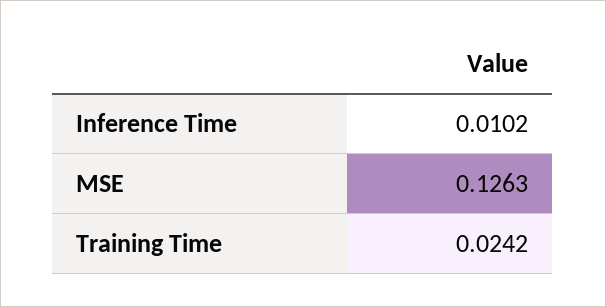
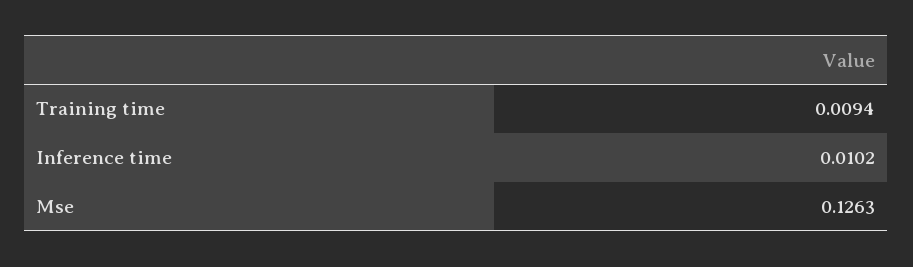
Training Time: 0.0242 -> 0.0094

